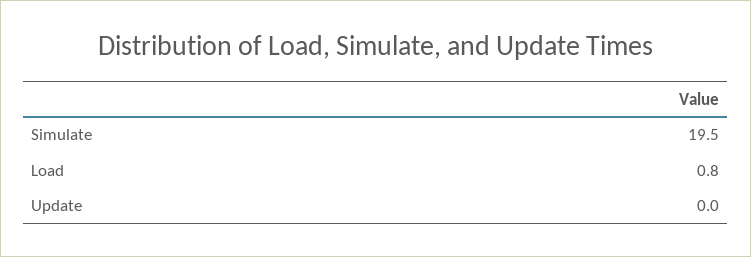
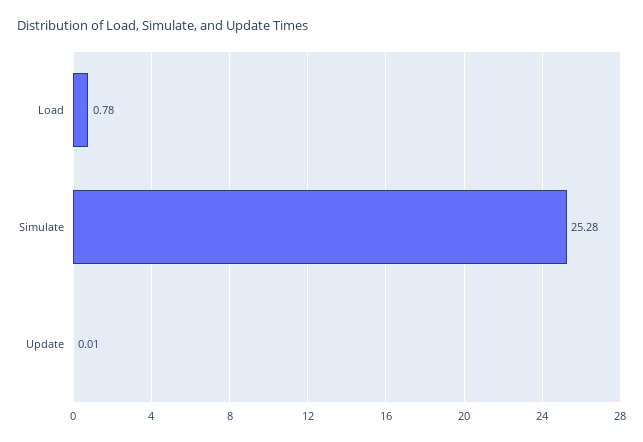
Simulate: 19.5 -> 25.28

